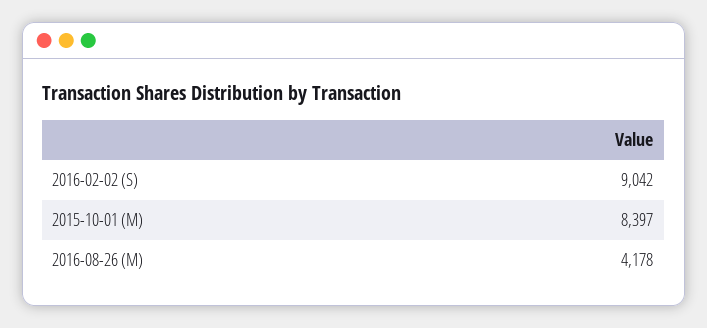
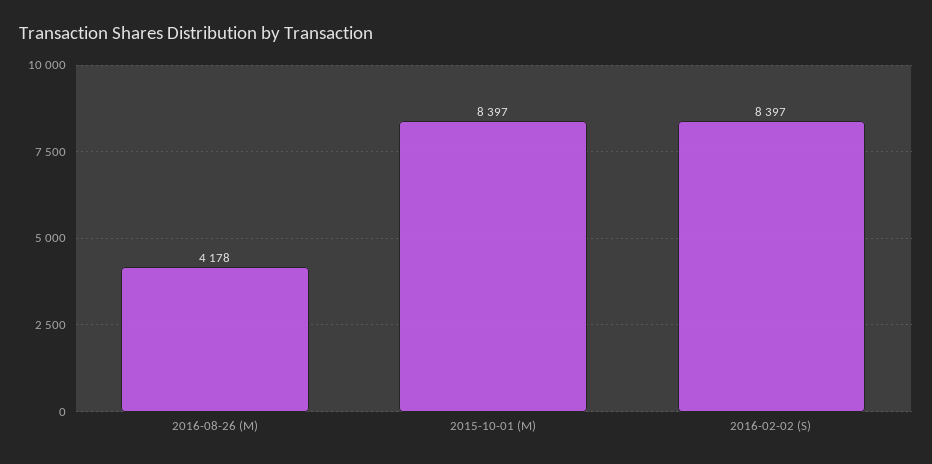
2016-02-02 (S): 9042 -> 8397

